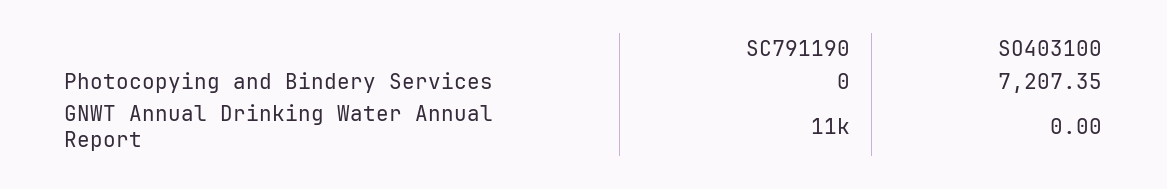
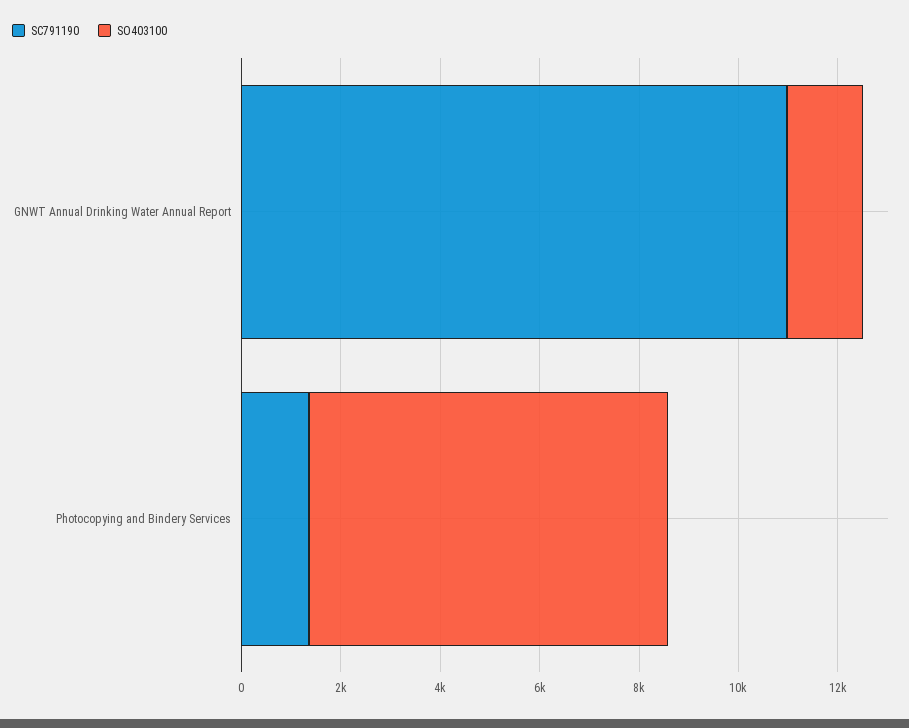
SC791190, Photocopying and Bindery Services: 0 -> 1500
SO403100, GNWT Annual Drinking Water Annual Report: 0 -> 1500

